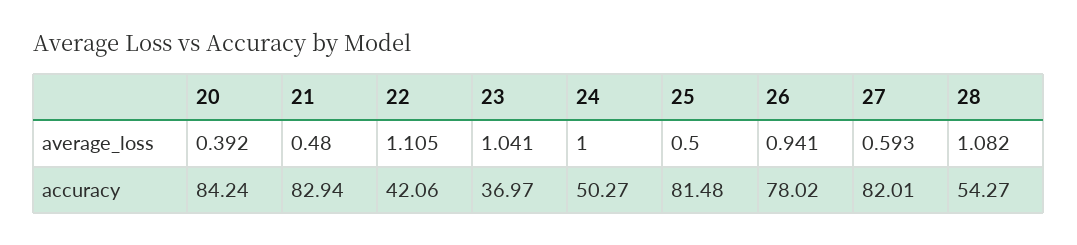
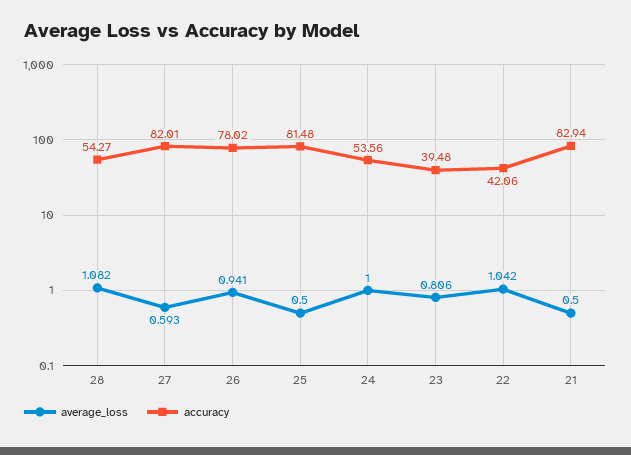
average_loss, 20: 0.392 -> none
average_loss, 21: 0.48 -> 0.5
average_loss, 22: 1.105 -> 1.042
average_loss, 23: 1.041 -> 0.806
accuracy, 20: 84.24 -> none
accuracy, 23: 36.97 -> 39.48
accuracy, 24: 50.27 -> 53.56

